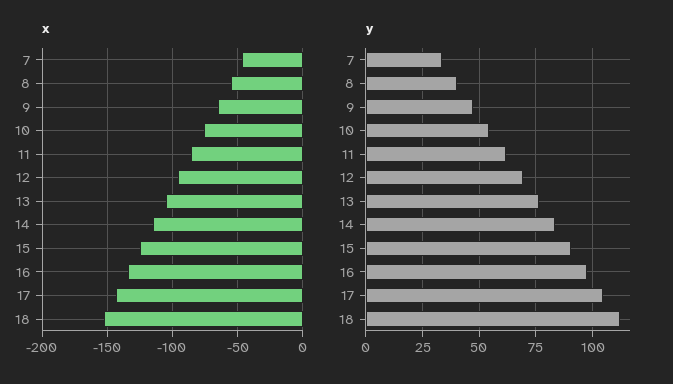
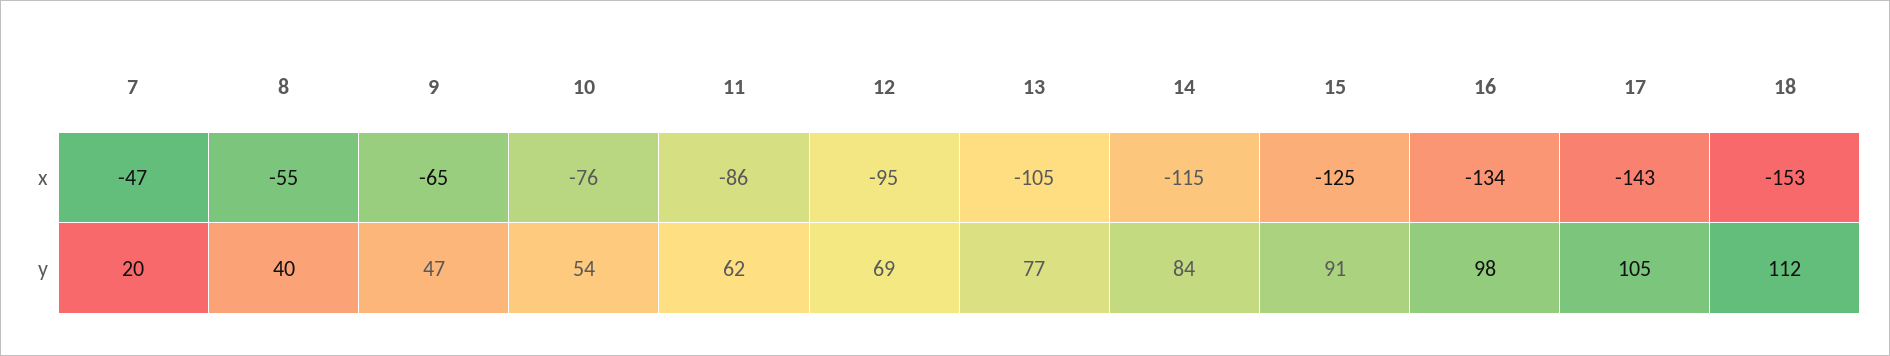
y, 7: 35 -> 20

